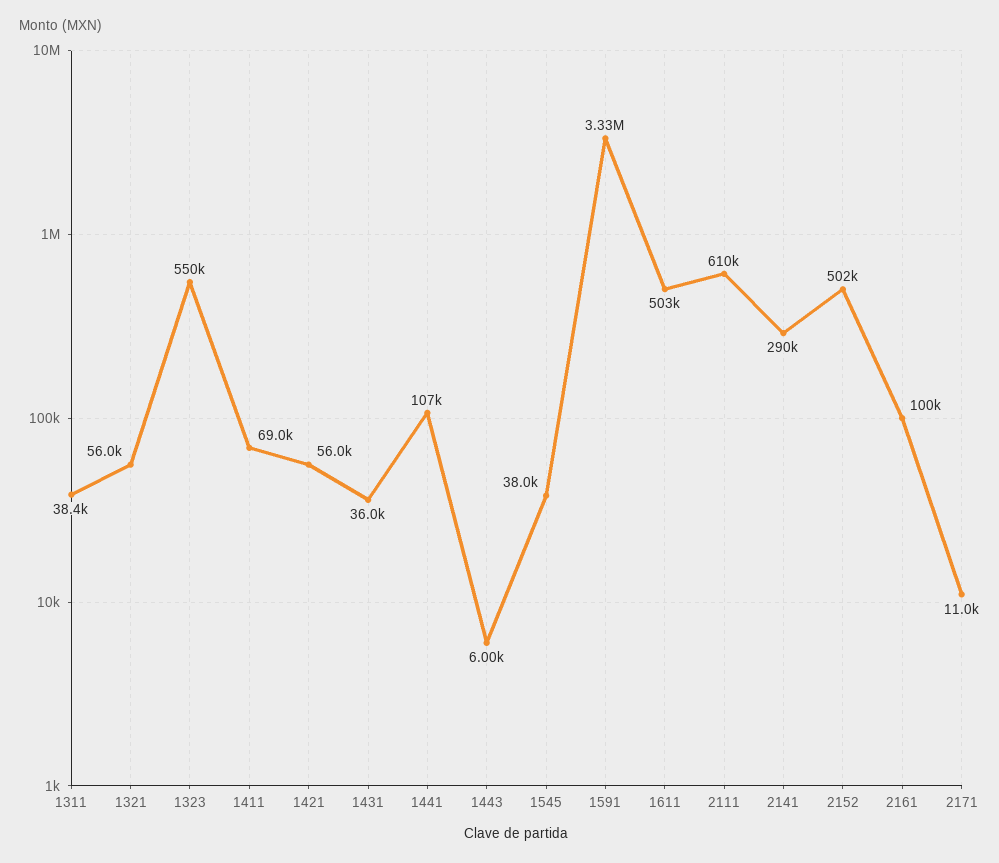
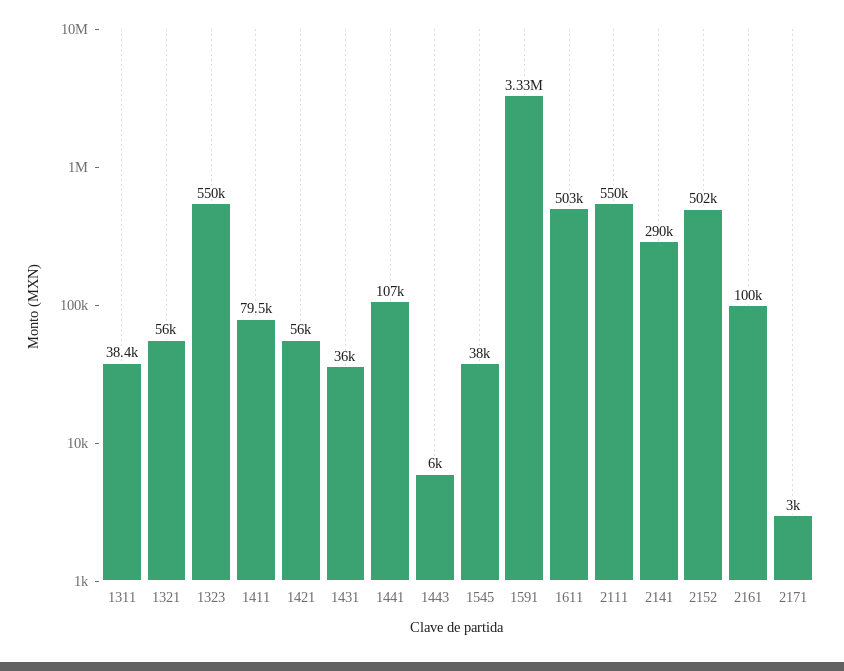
1411: 69000 -> 79500
2111: 610000 -> 550000
2171: 11000 -> 3000

